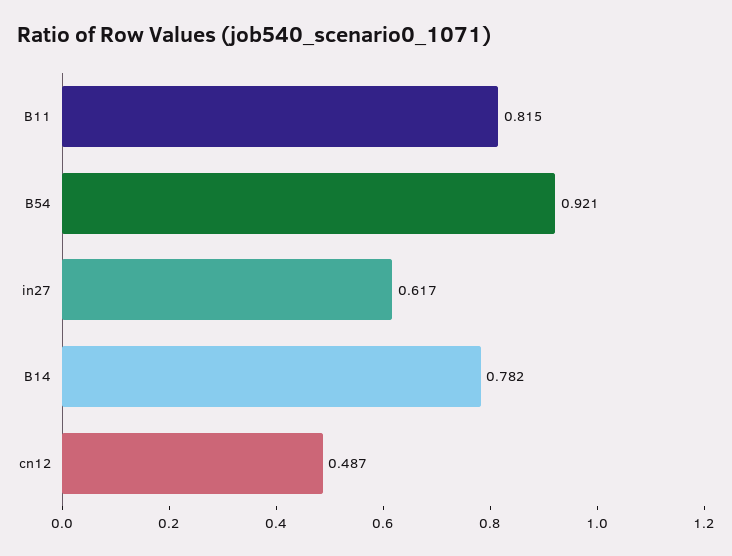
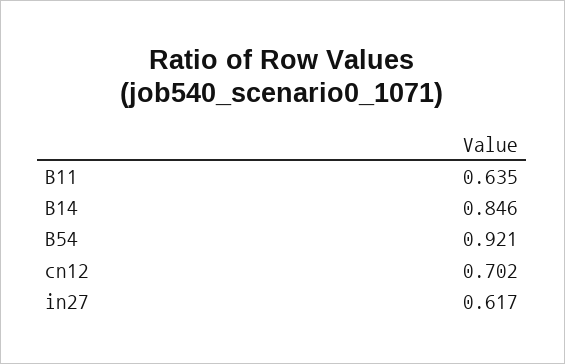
B11: 0.815 -> 0.635
B14: 0.782 -> 0.846
cn12: 0.487 -> 0.702

